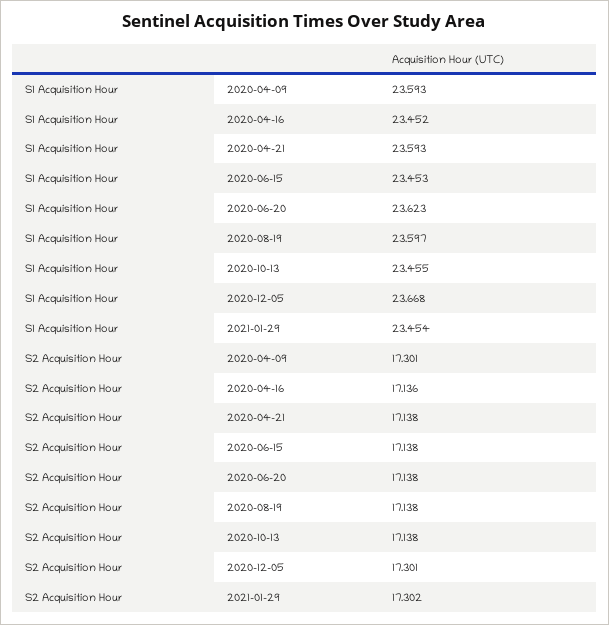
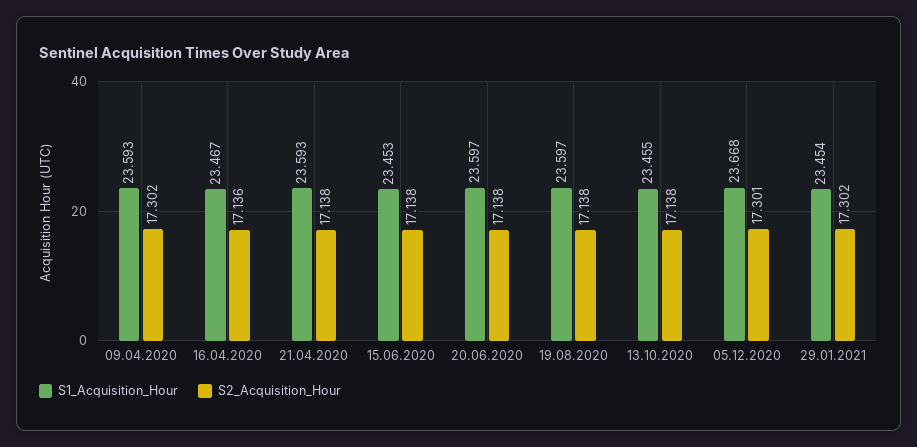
S1 Acquisition Hour, 2020-04-16: 23.452 -> 23.467
S1 Acquisition Hour, 2020-06-20: 23.623 -> 23.597
S2 Acquisition Hour, 2020-04-09: 17.301 -> 17.302

